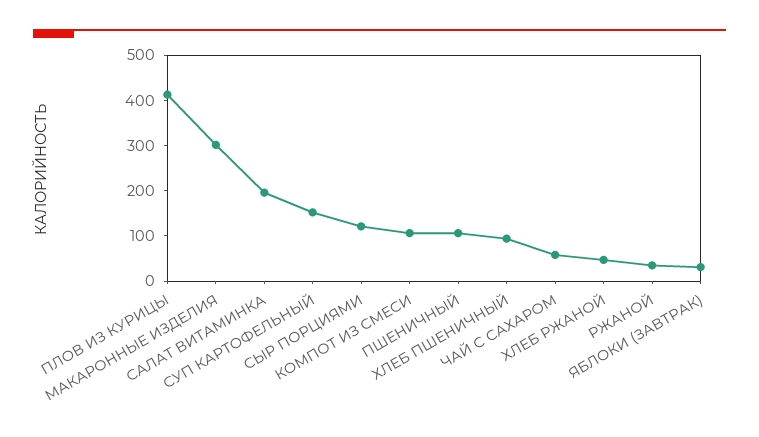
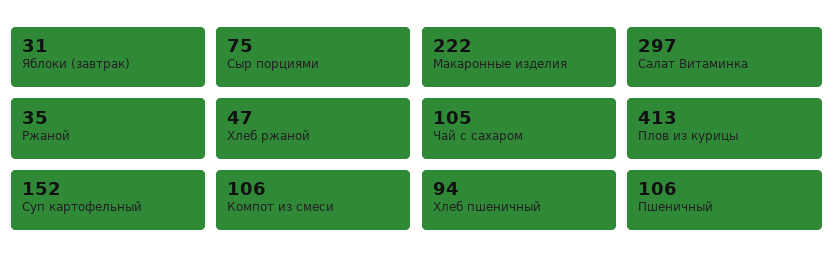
МАКАРОННЫЕ ИЗДЕЛИЯ: 300 -> 222
САЛАТ ВИТАМИНКА: 200 -> 297
СЫР ПОРЦИЯМИ: 120 -> 75
ЧАЙ С САХАРОМ: 60 -> 105

